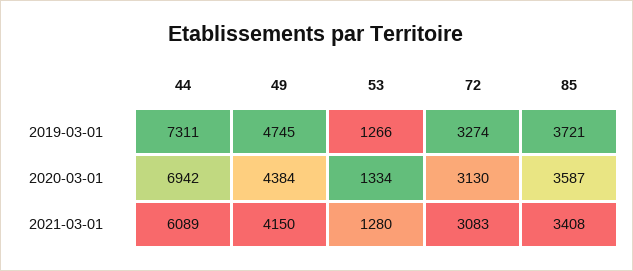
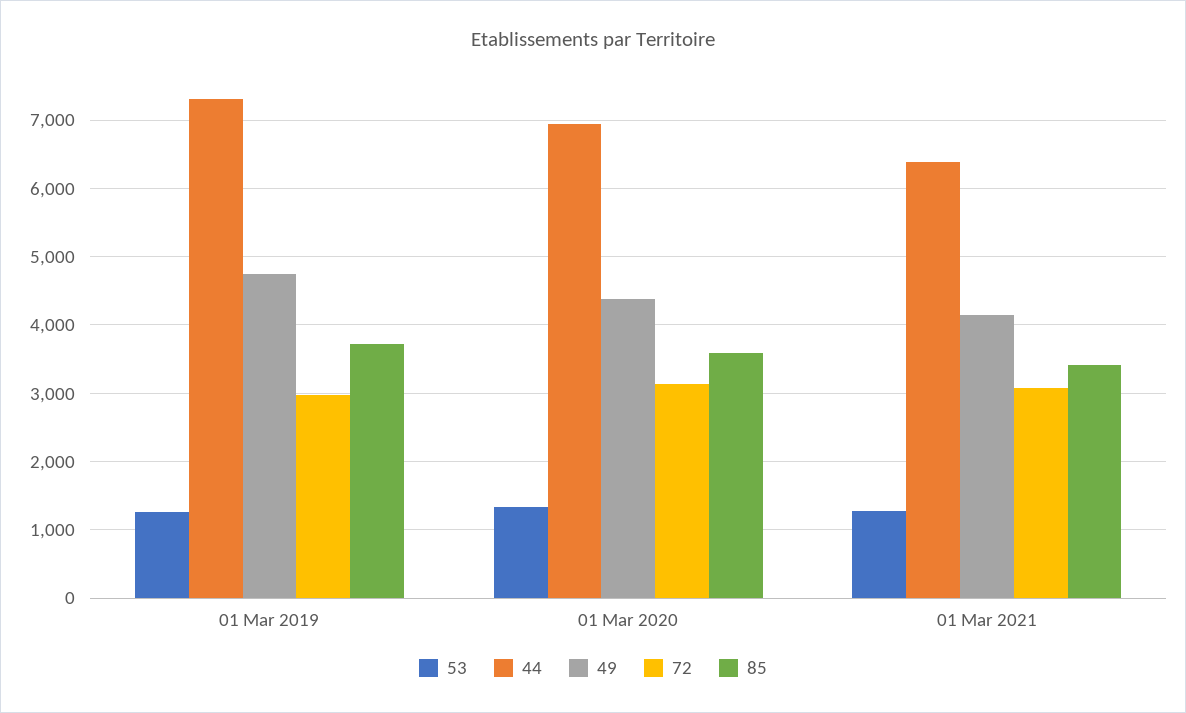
72, 2019-03-01: 3274 -> 3000
44, 2021-03-01: 6089 -> 6400

